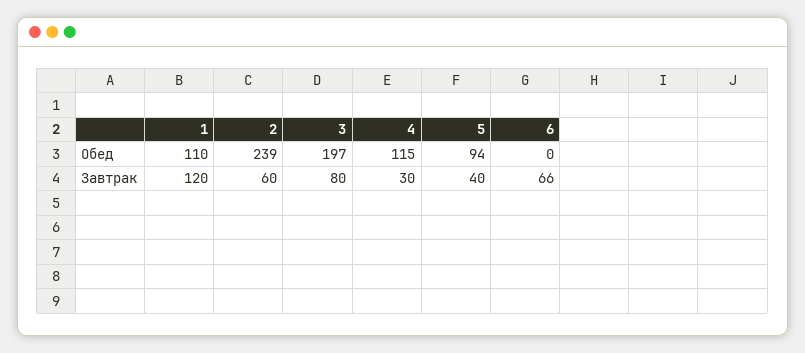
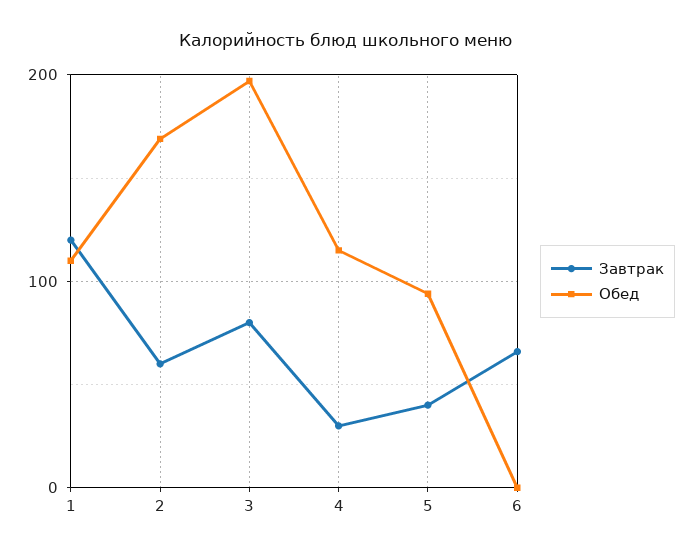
Обед, 2: 239 -> 170

